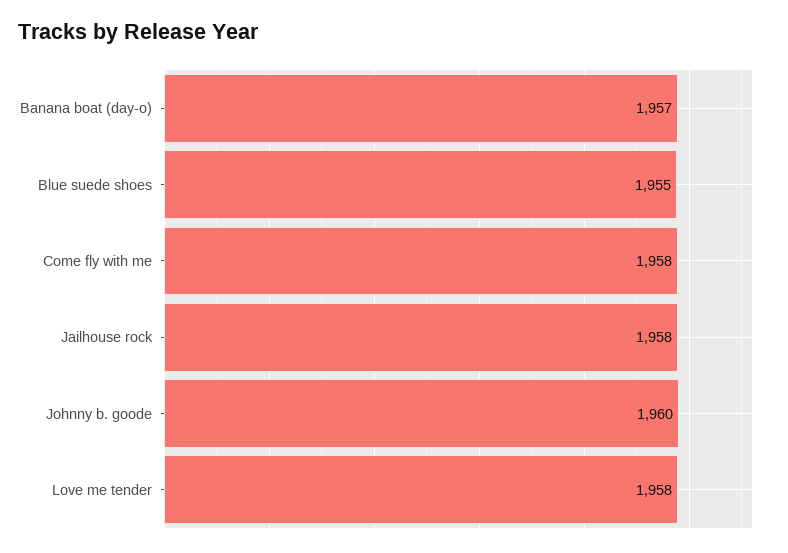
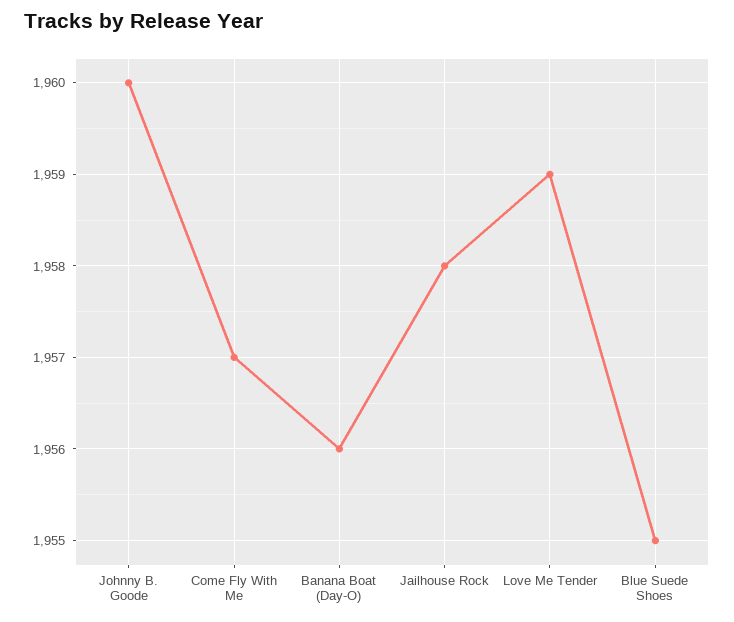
Banana boat (day-o): 1957 -> 1956
Come fly with me: 1958 -> 1957
Love me tender: 1958 -> 1959

